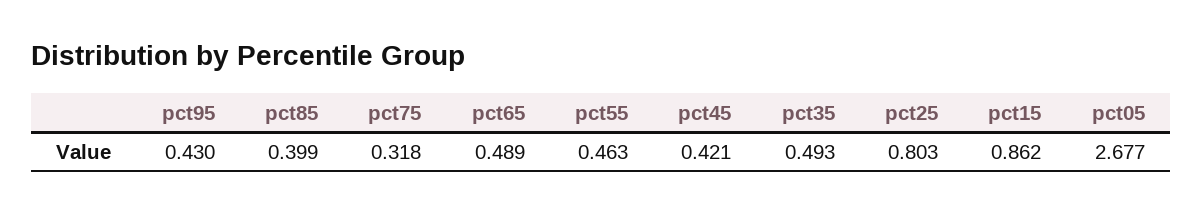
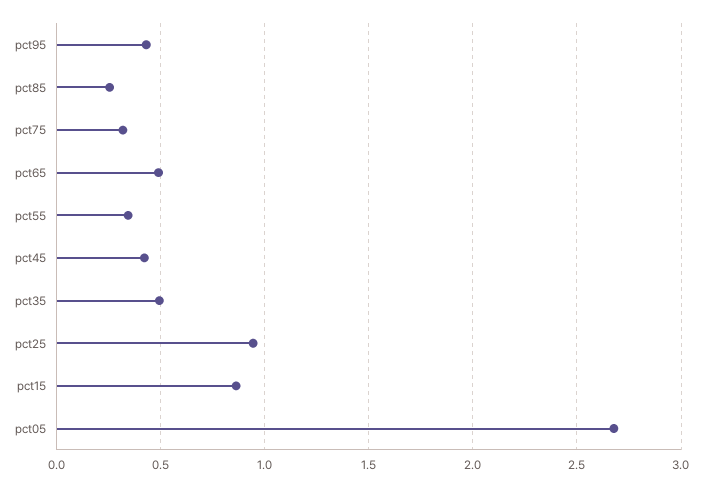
pct85: 0.399 -> 0.25
pct55: 0.463 -> 0.35
pct25: 0.803 -> 0.95

